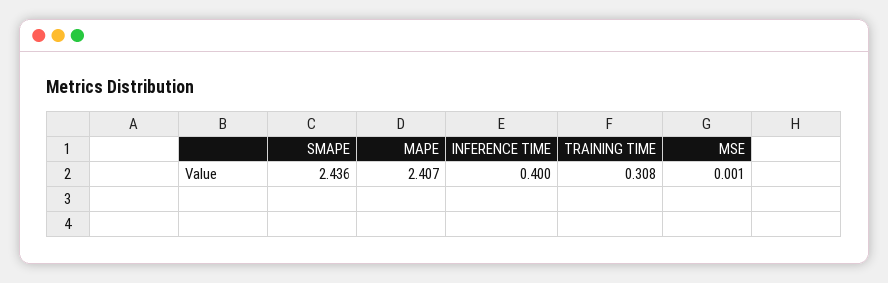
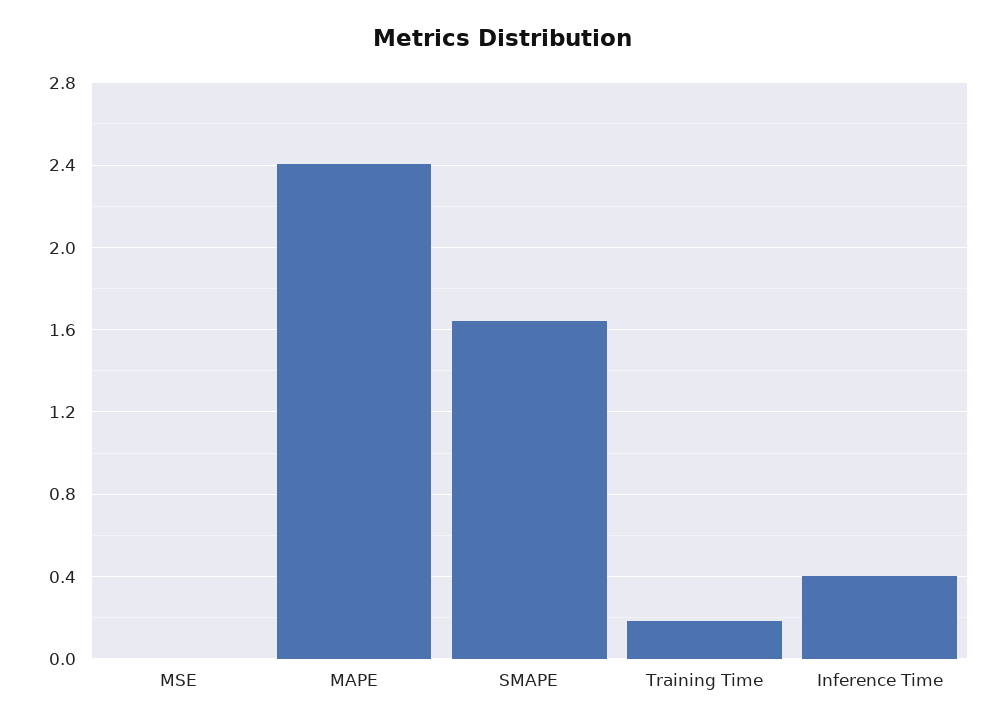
SMAPE: 2.436 -> 1.65
TRAINING TIME: 0.308 -> 0.2

